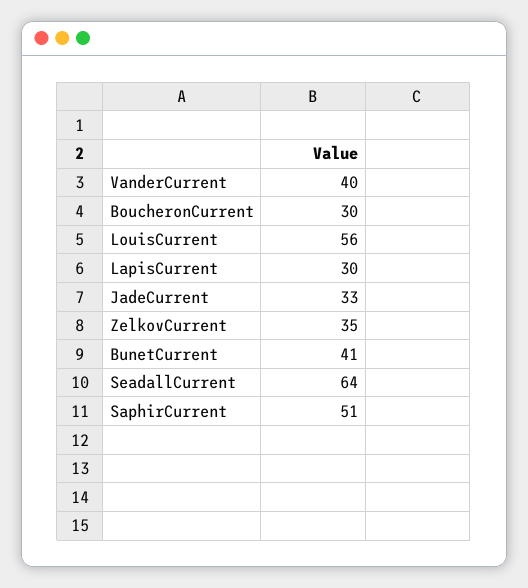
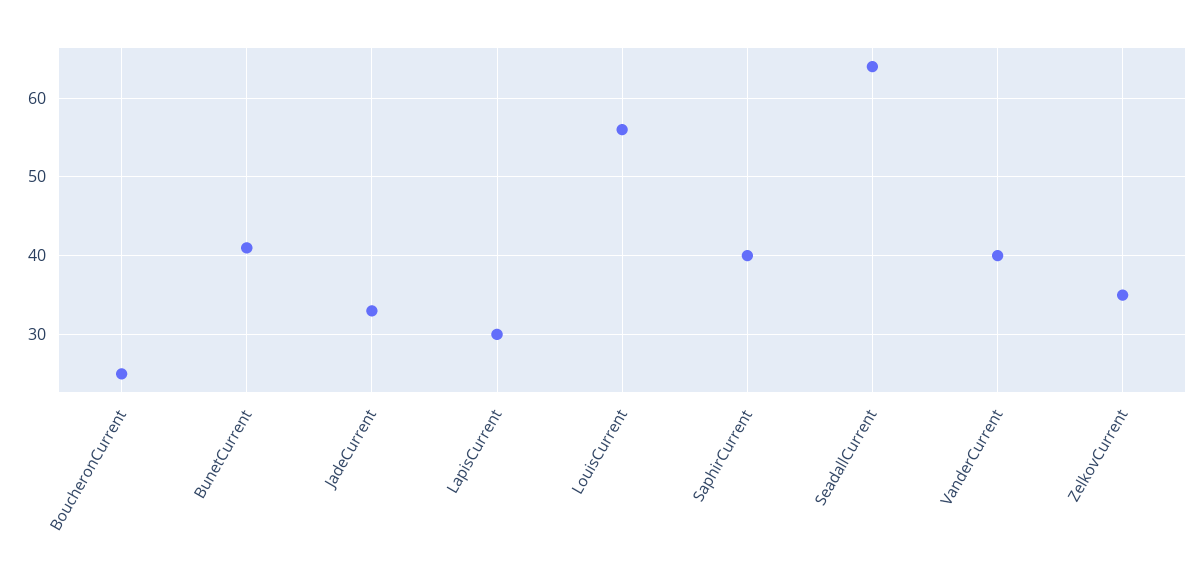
BoucheronCurrent: 30 -> 25
SaphirCurrent: 51 -> 40

